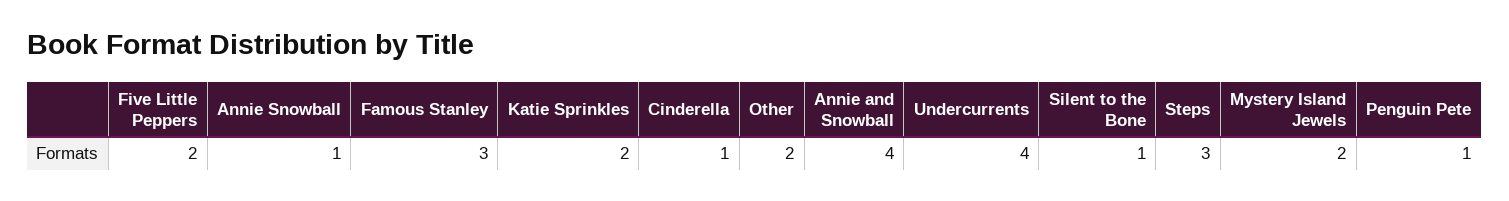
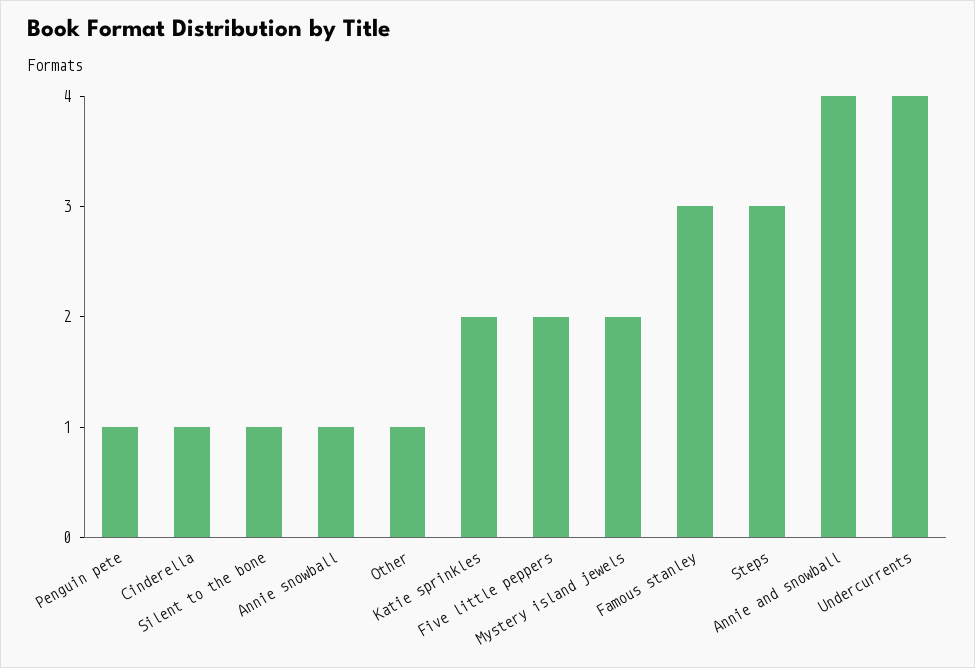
Other: 2 -> 1

